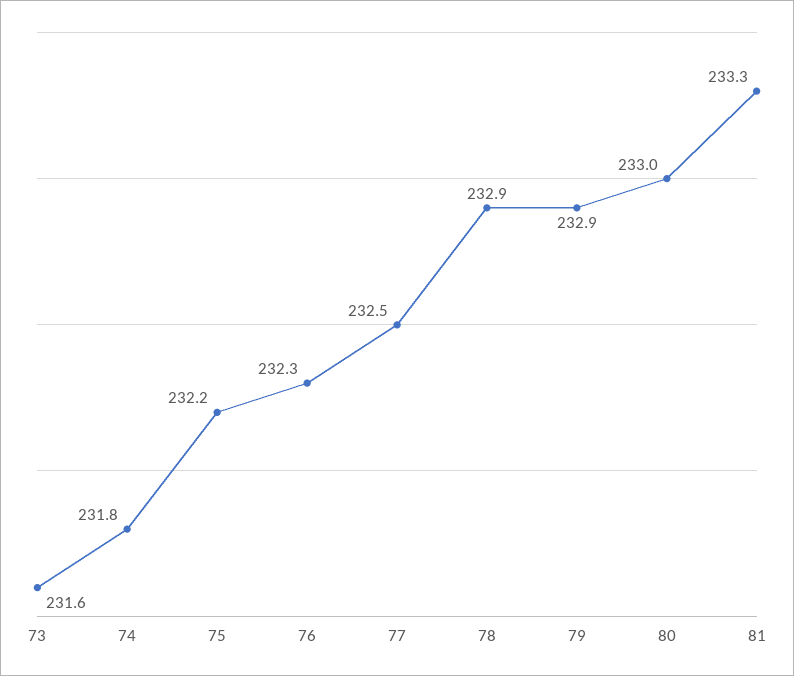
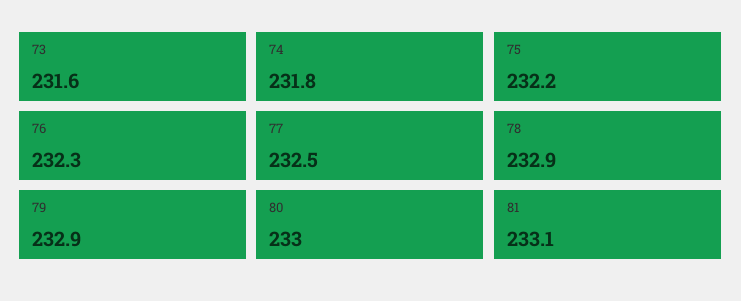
81: 233.3 -> 233.1

